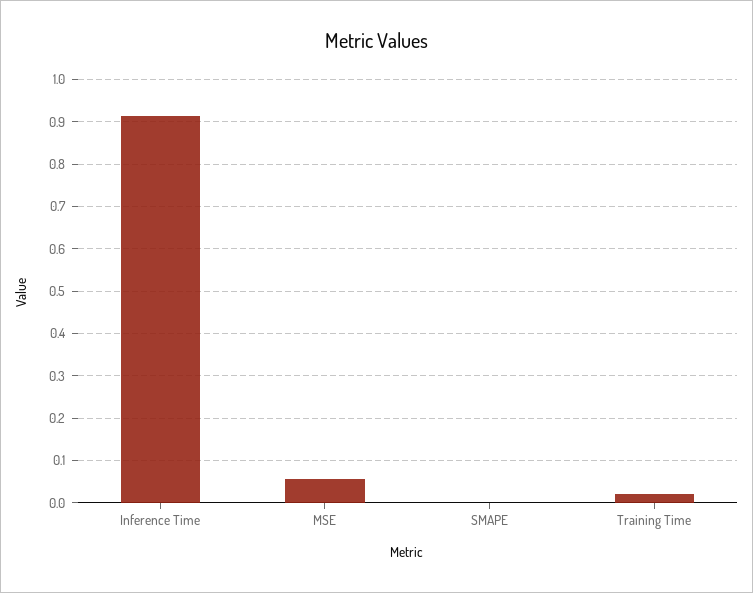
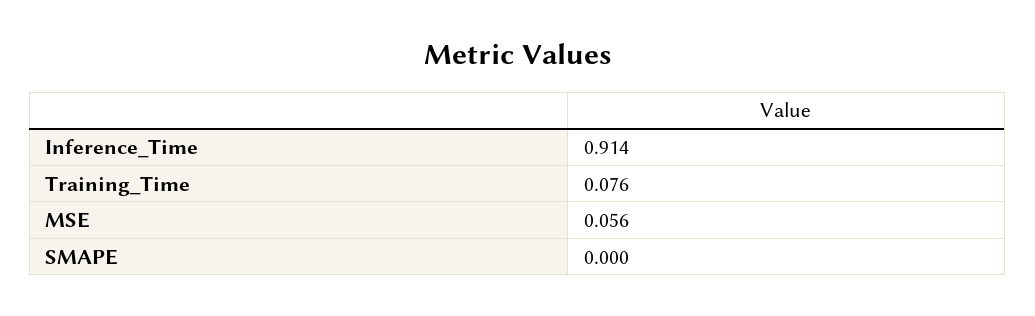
Training Time: 0.02 -> 0.076

